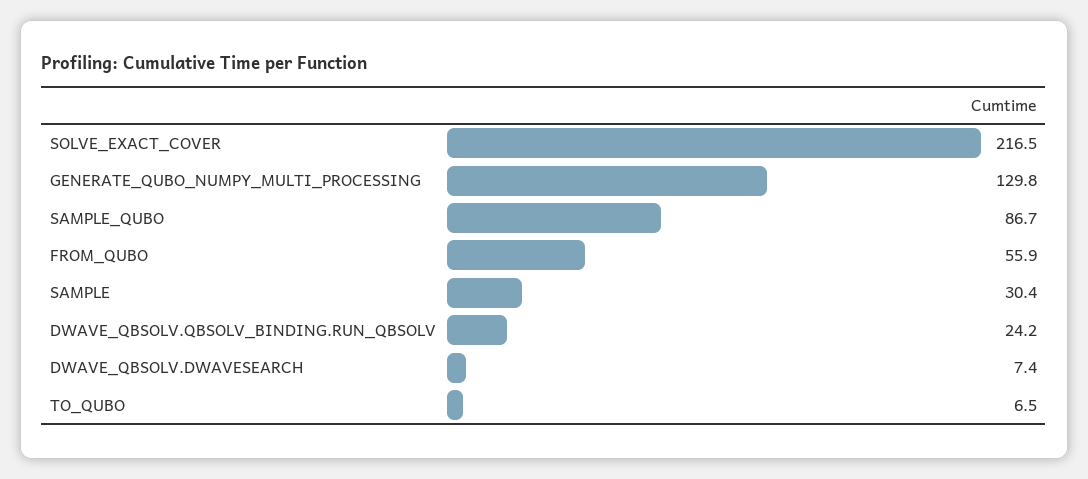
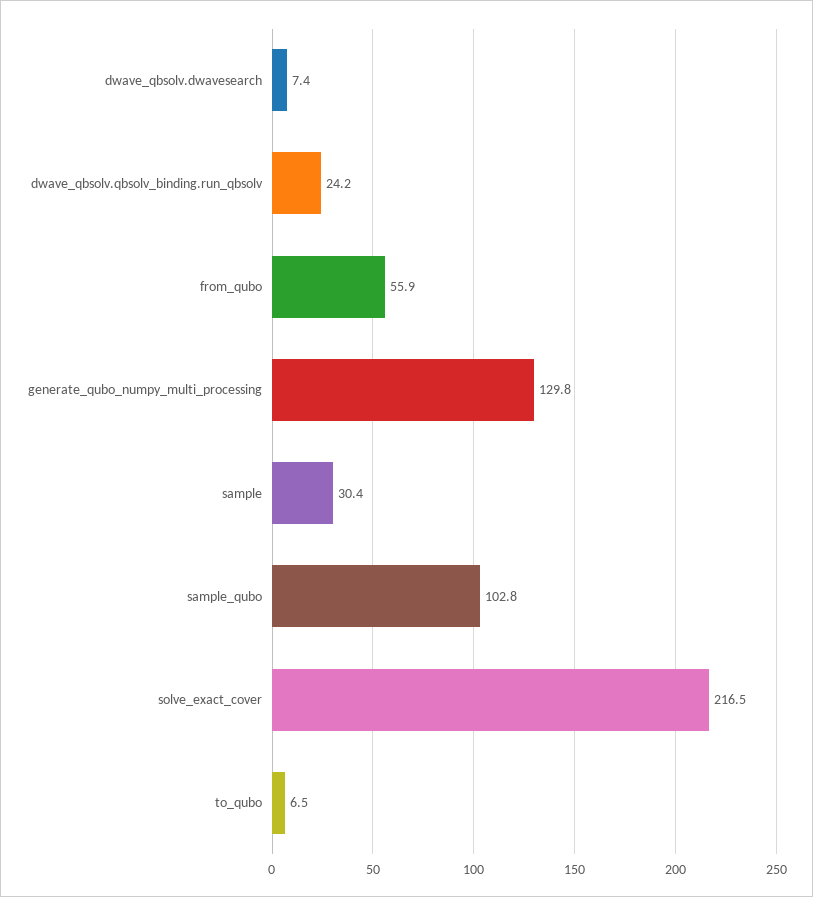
SAMPLE_QUBO: 86.7 -> 102.8

